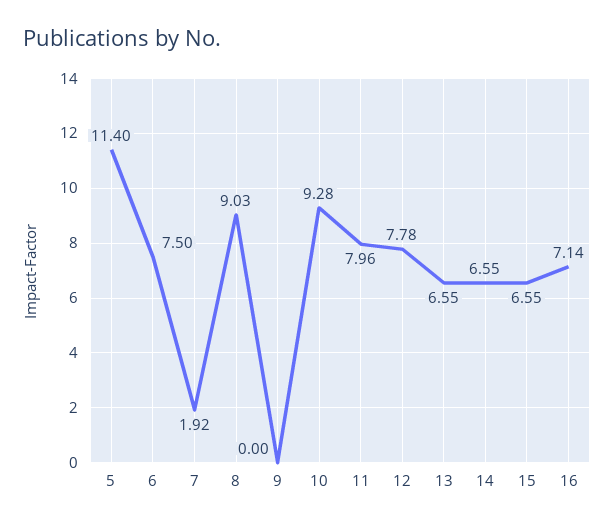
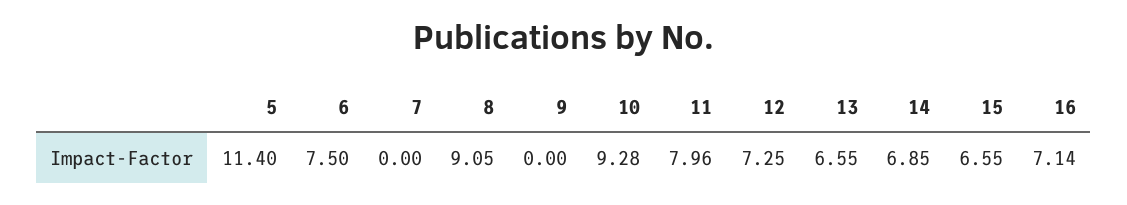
7: 1.92 -> 0
8: 9.03 -> 9.05
12: 7.78 -> 7.25
14: 6.55 -> 6.85

